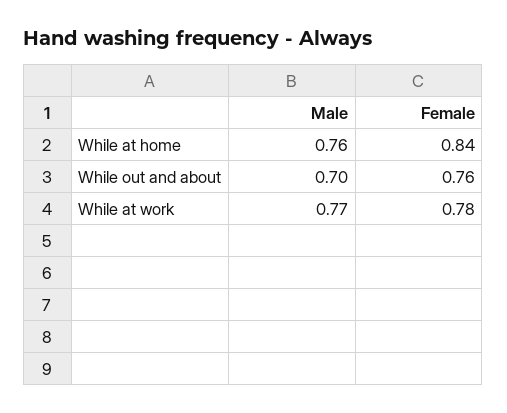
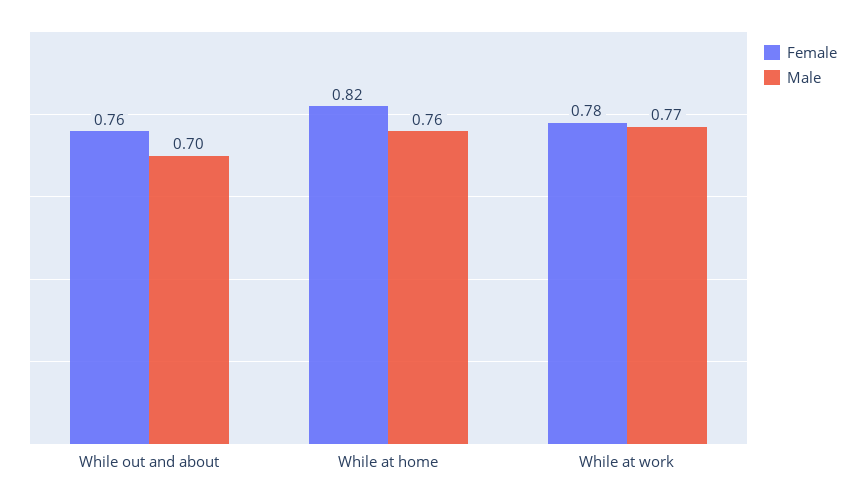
Female, While at home: 0.84 -> 0.82

